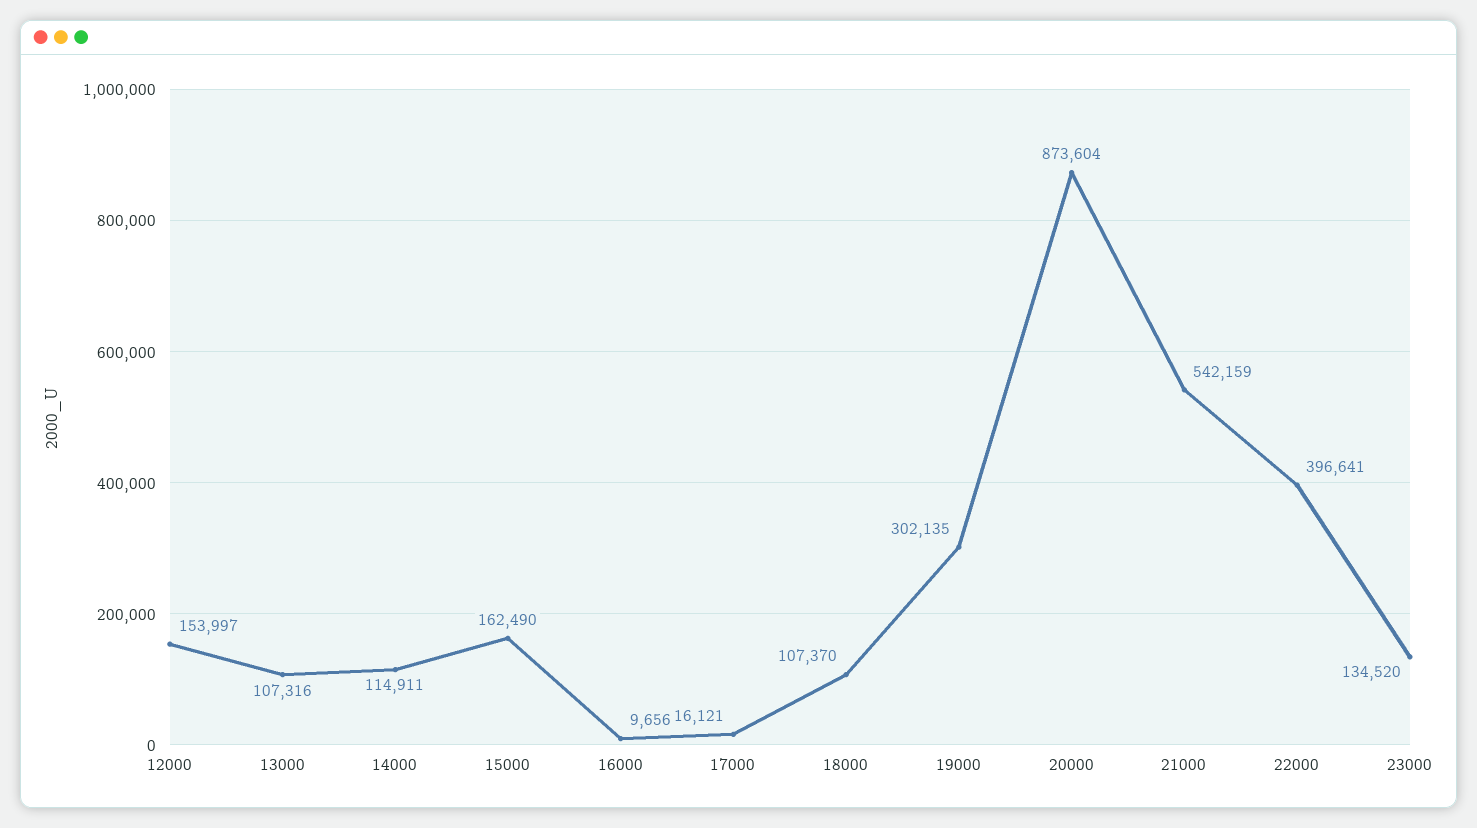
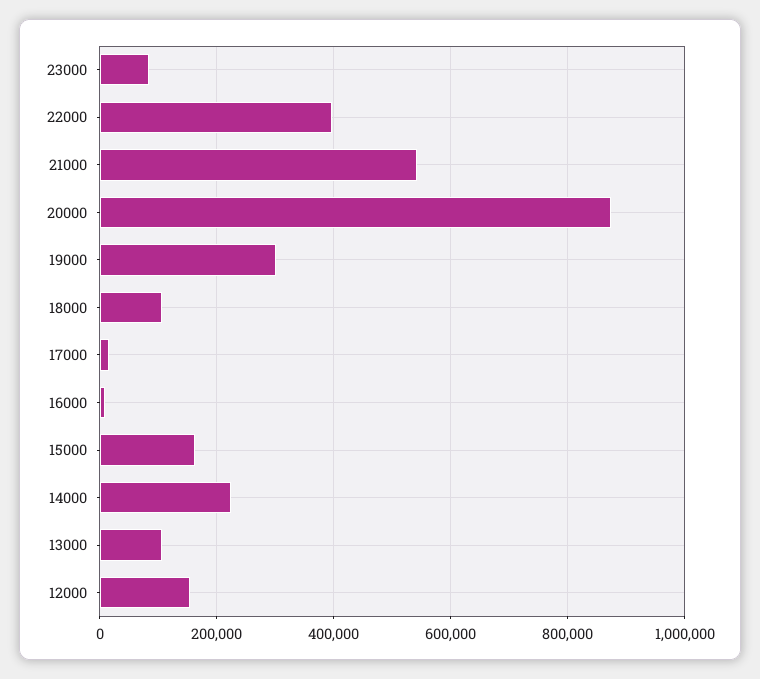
14000: 114911 -> 220000
23000: 134520 -> 80000

